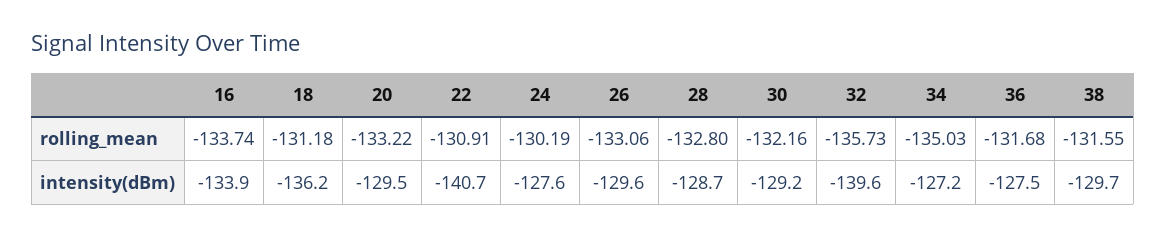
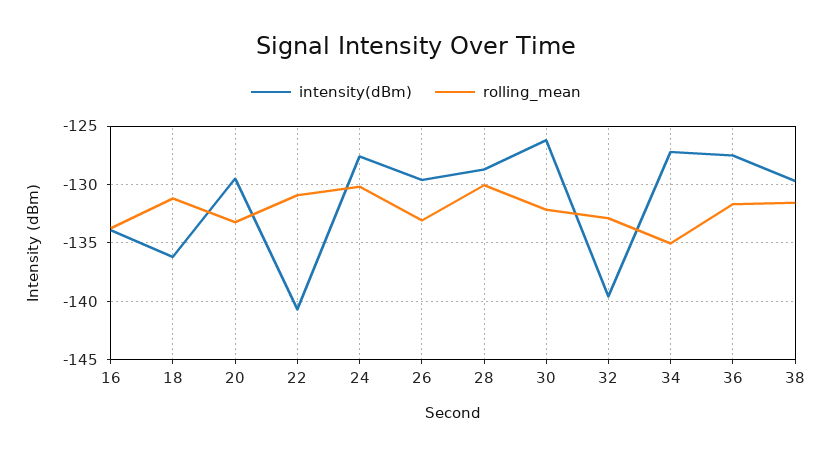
rolling_mean, 28: -132.8 -> -130
rolling_mean, 32: -135.73 -> -133
intensity(dBm), 30: -129.2 -> -126

